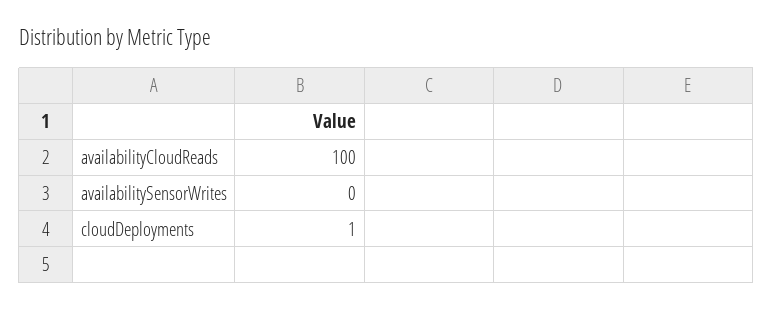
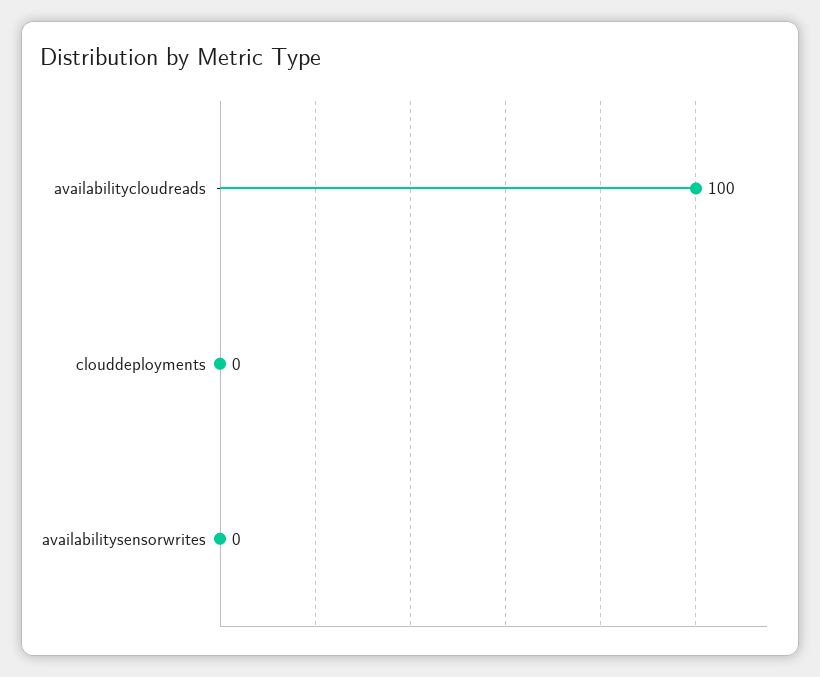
cloudDeployments: 1 -> 0

